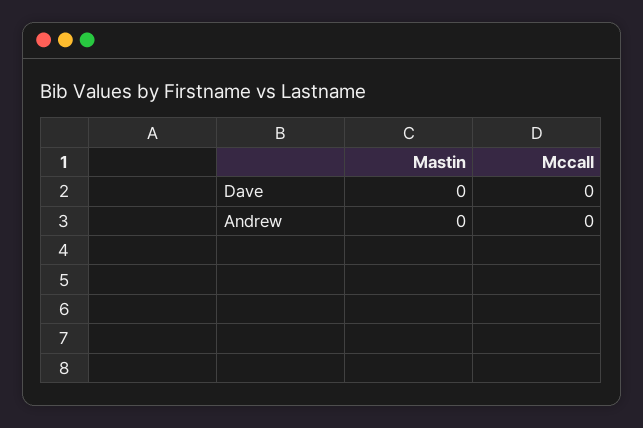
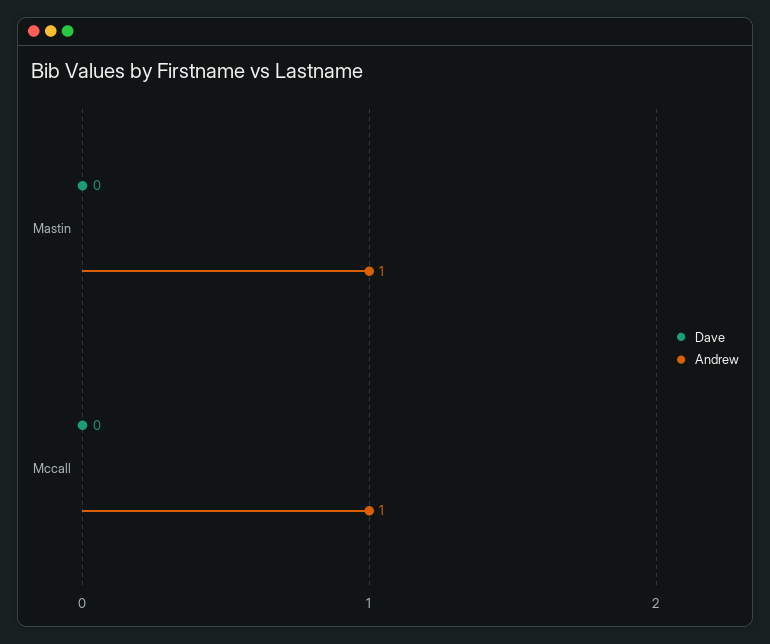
Andrew, Mastin: 0 -> 1
Andrew, Mccall: 0 -> 1

